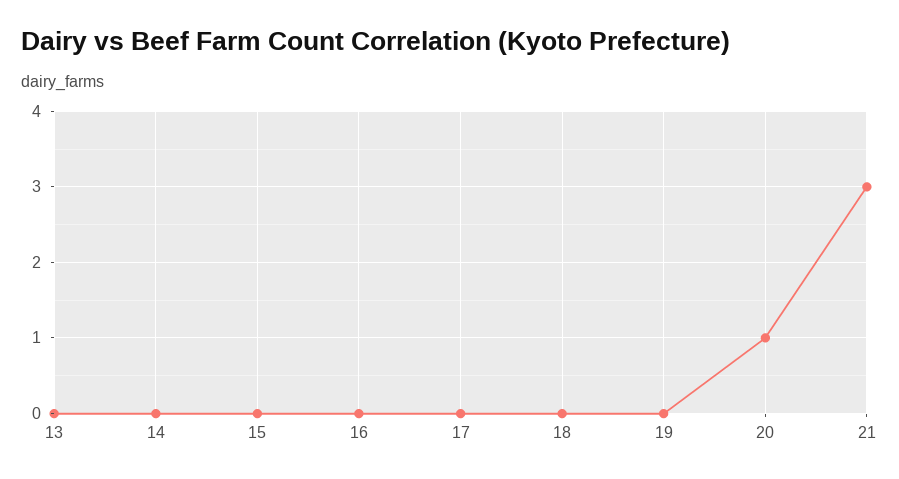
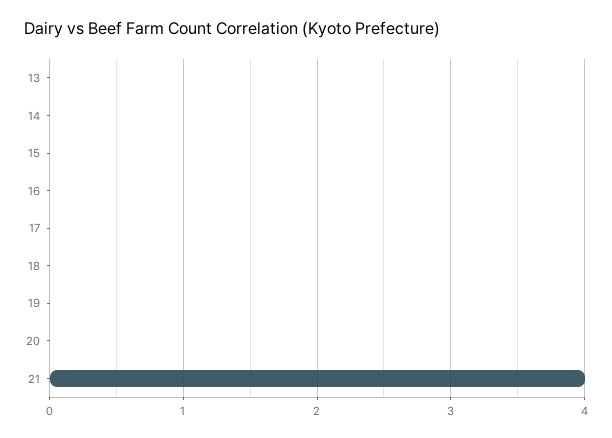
20: 1 -> 0
21: 3 -> 4

